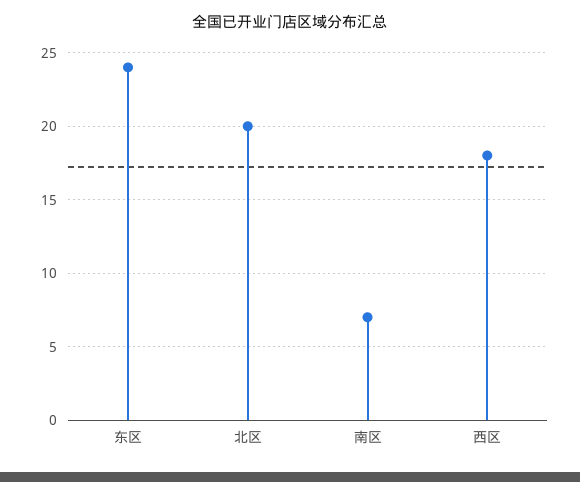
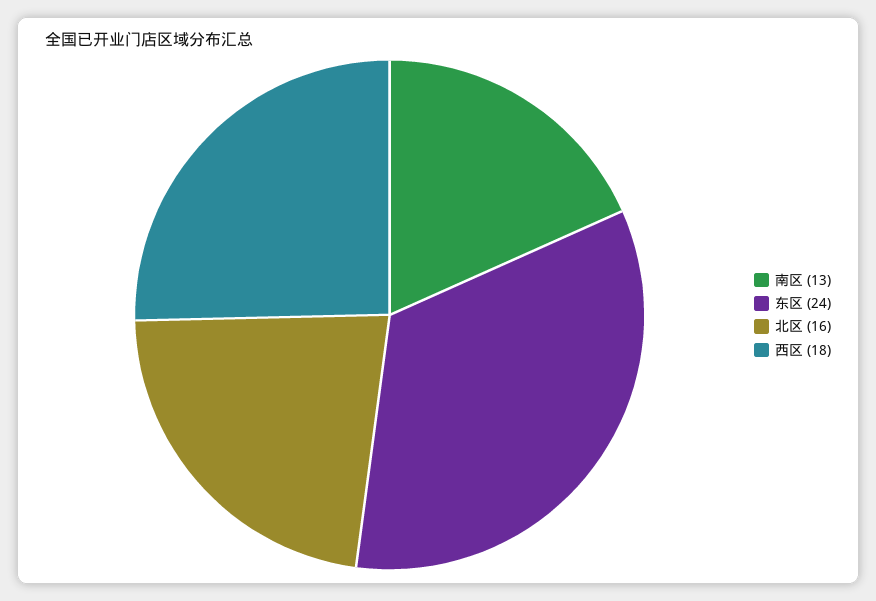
北区: 20 -> 16
南区: 7 -> 13

